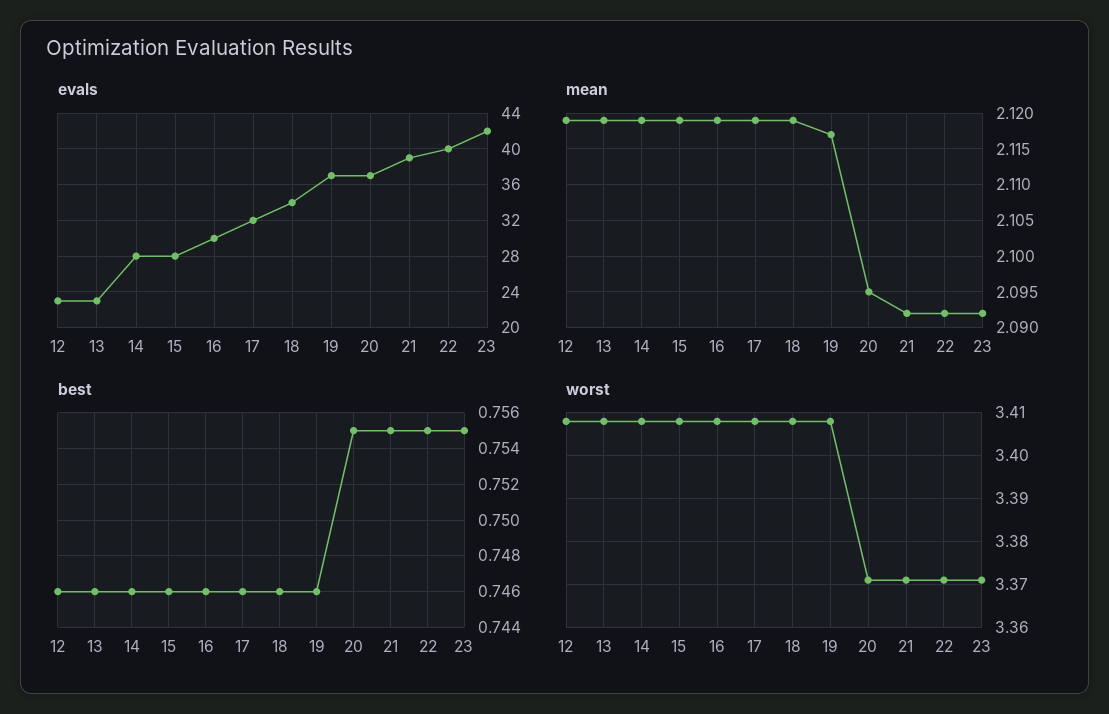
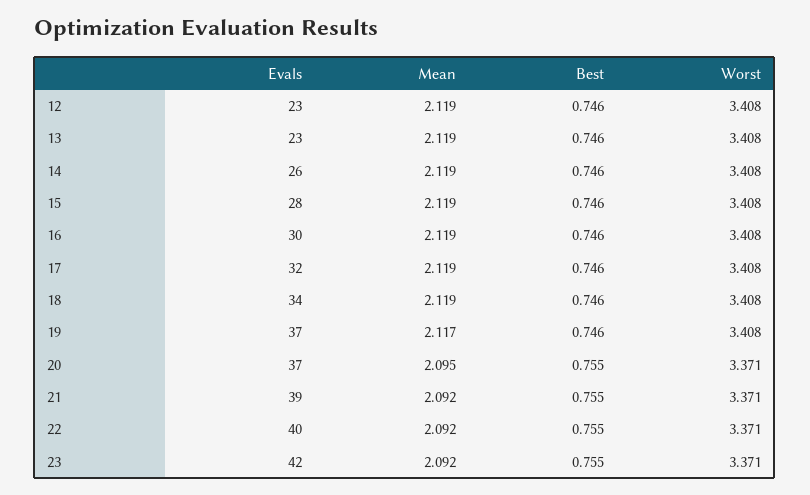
evals, 14: 28 -> 26

